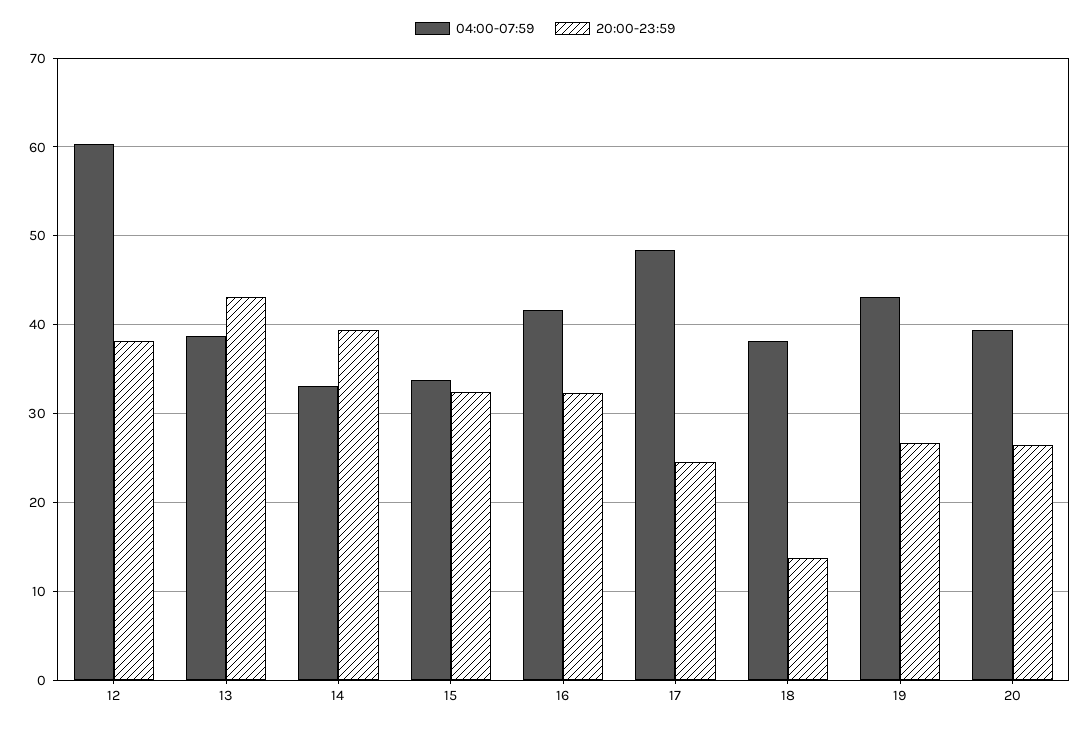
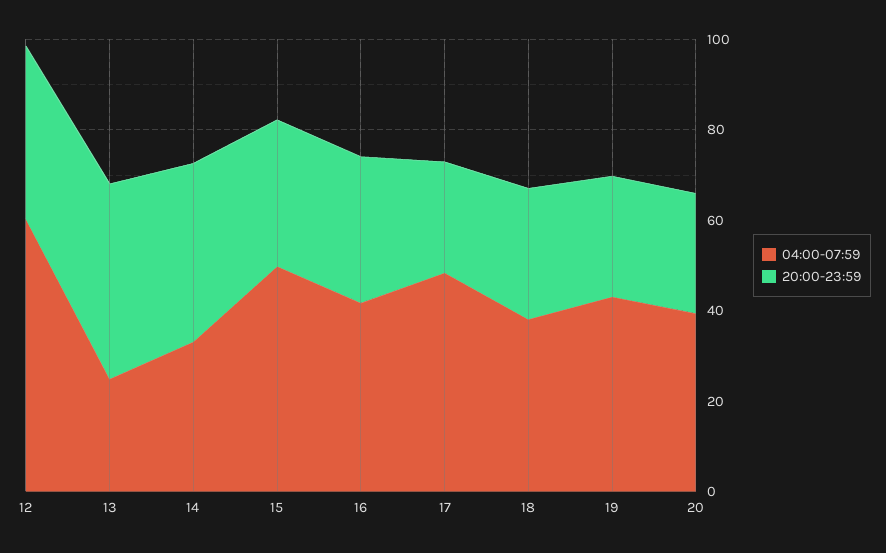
04:00-07:59, 13: 39 -> 25
04:00-07:59, 15: 34 -> 50
20:00-23:59, 18: 14 -> 30

